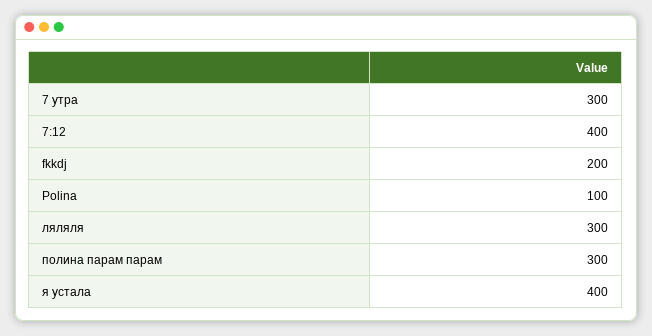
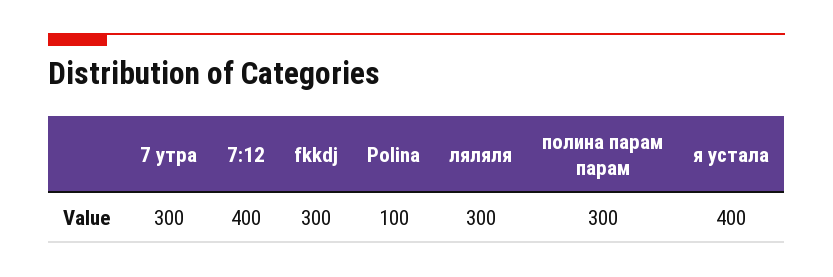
fkkdj: 200 -> 300

